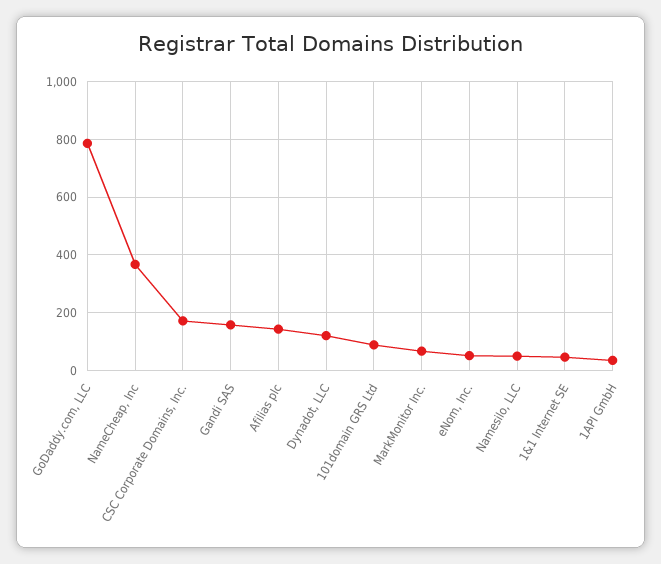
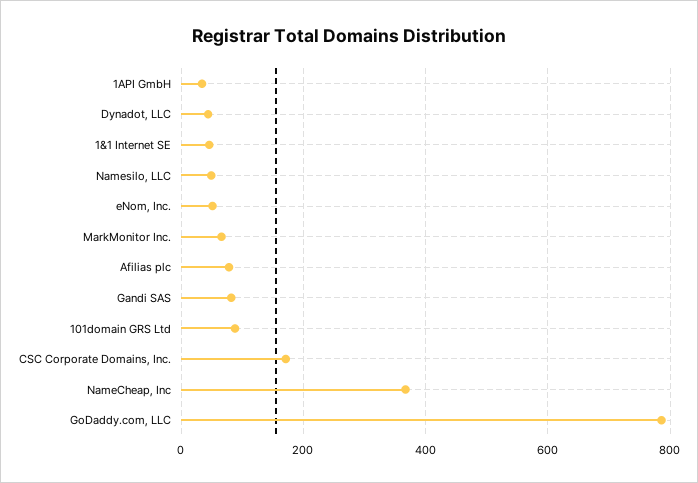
Gandi SAS: 150 -> 80
Afilias plc: 150 -> 80
Dynadot, LLC: 125 -> 40

